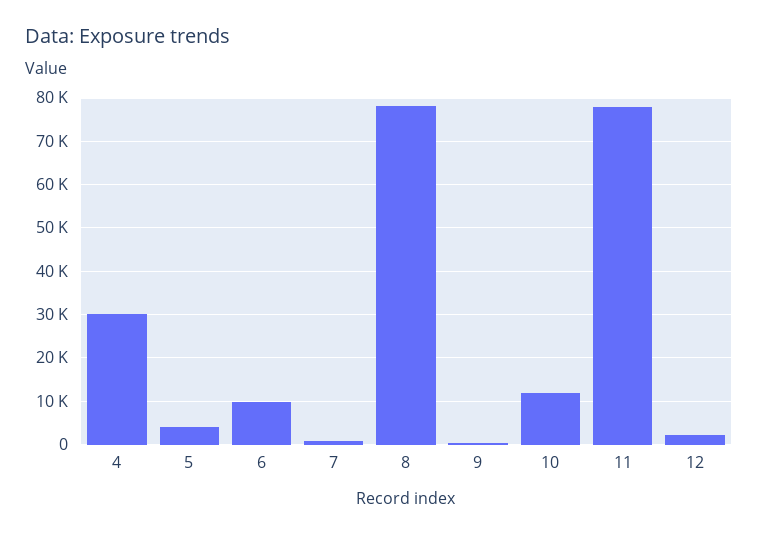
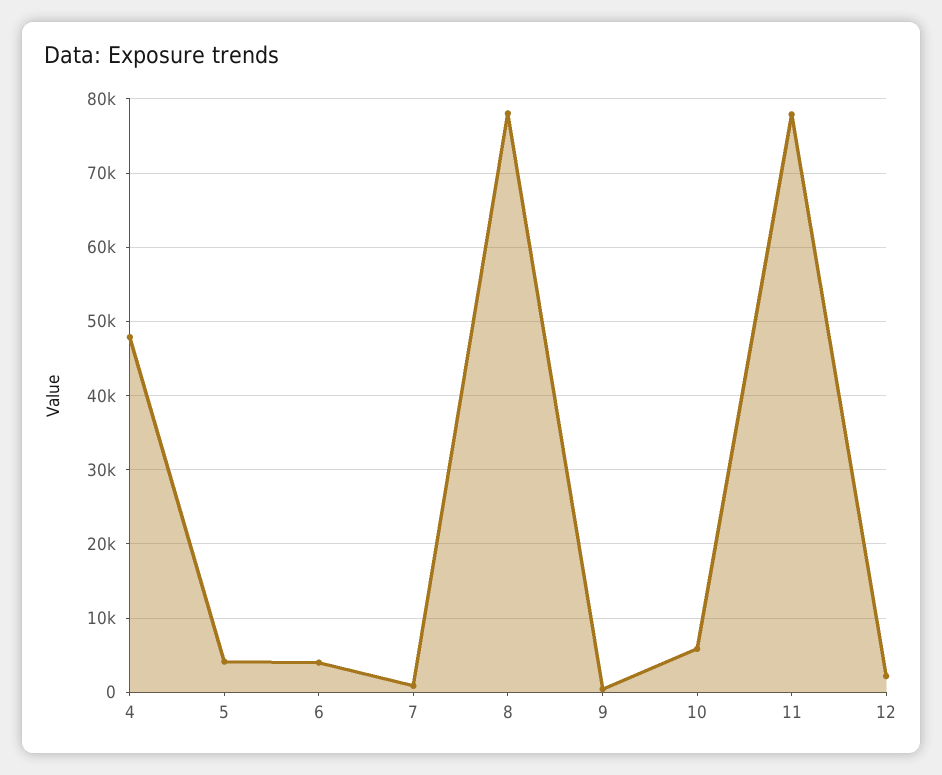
4: 30000 -> 48000
6: 10000 -> 4000
10: 12000 -> 6000

